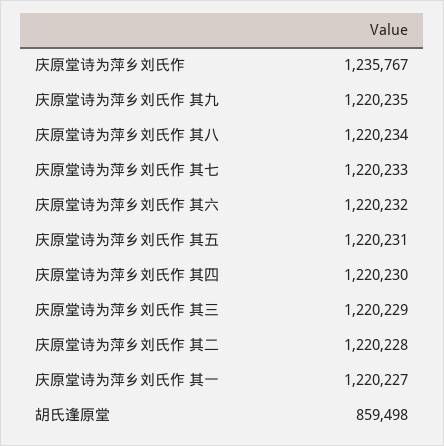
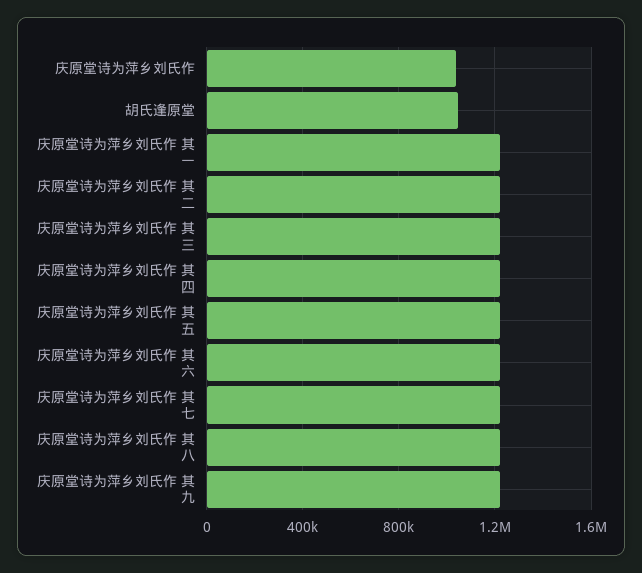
庆原堂诗为萍乡刘氏作: 1235767 -> 1050000
胡氏逢原堂: 859498 -> 1050000

